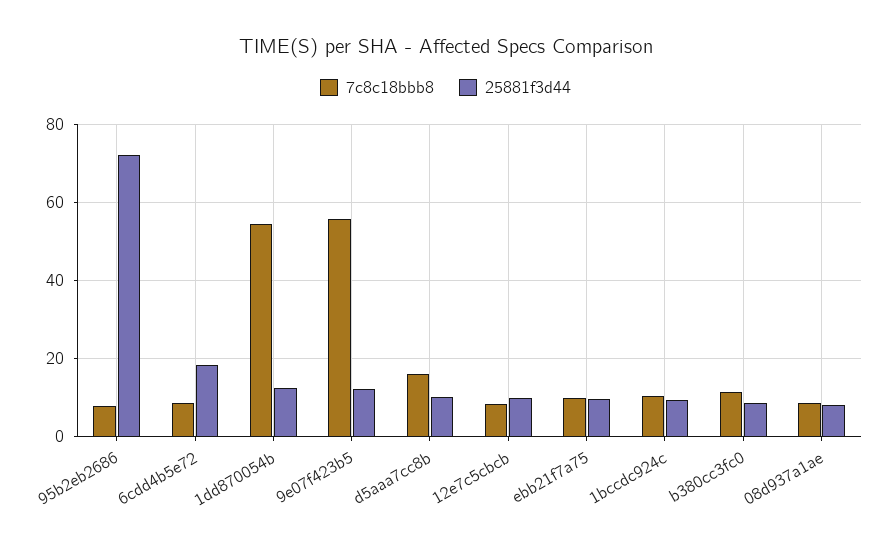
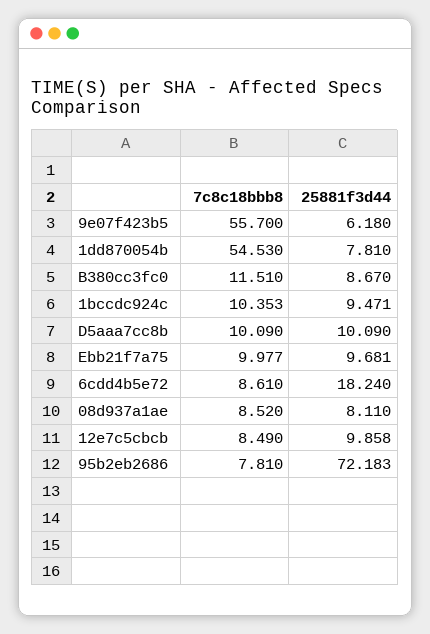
25881f3d44, 1dd870054b: 12 -> 7.81
25881f3d44, 9e07f423b5: 12 -> 6.18
7c8c18bbb8, d5aaa7cc8b: 16 -> 10.09

